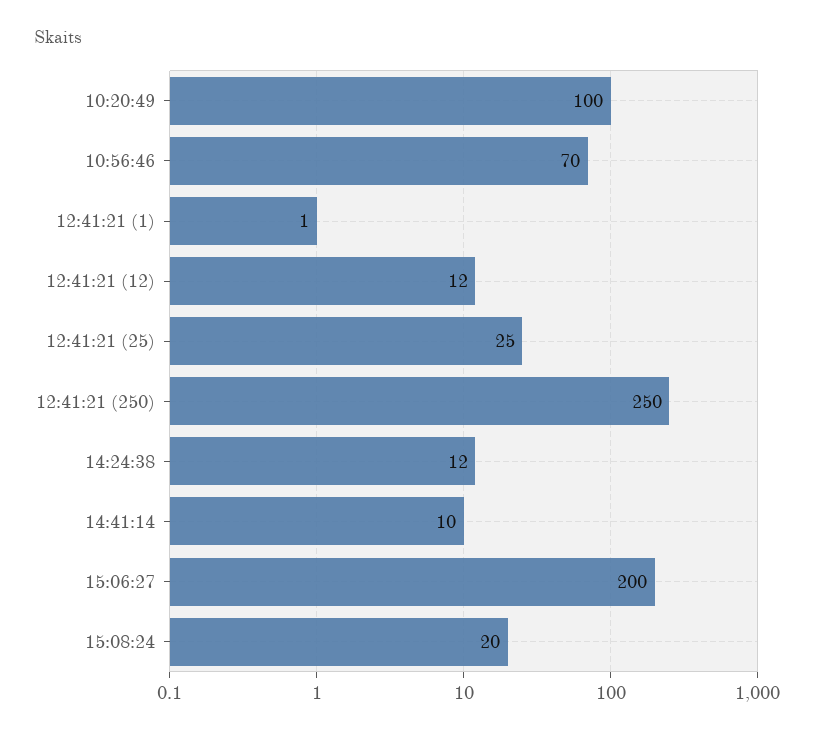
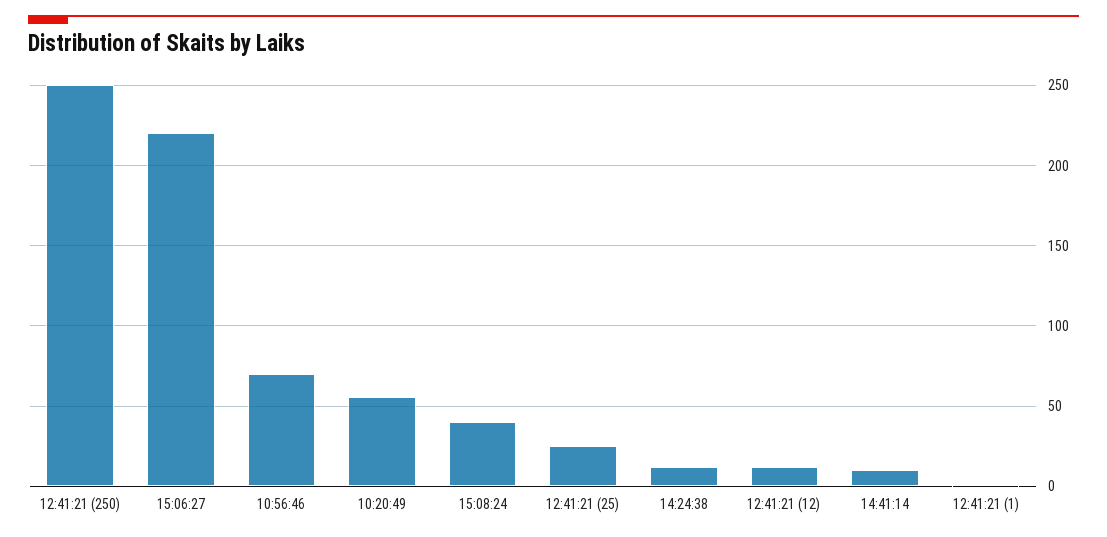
10:20:49: 100 -> 55
15:06:27: 200 -> 220
15:08:24: 20 -> 40

